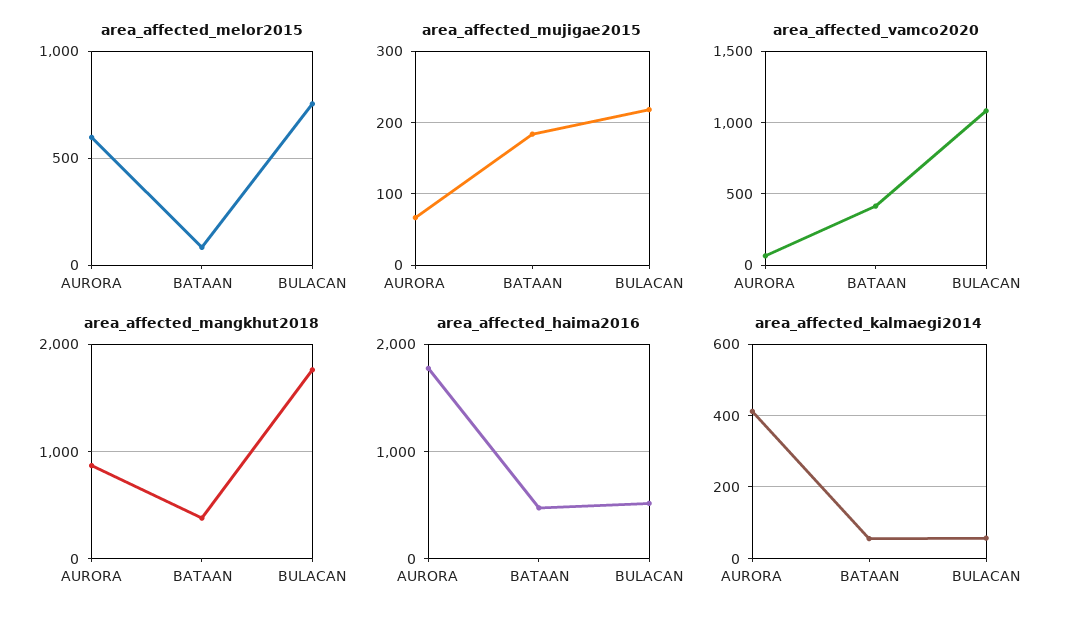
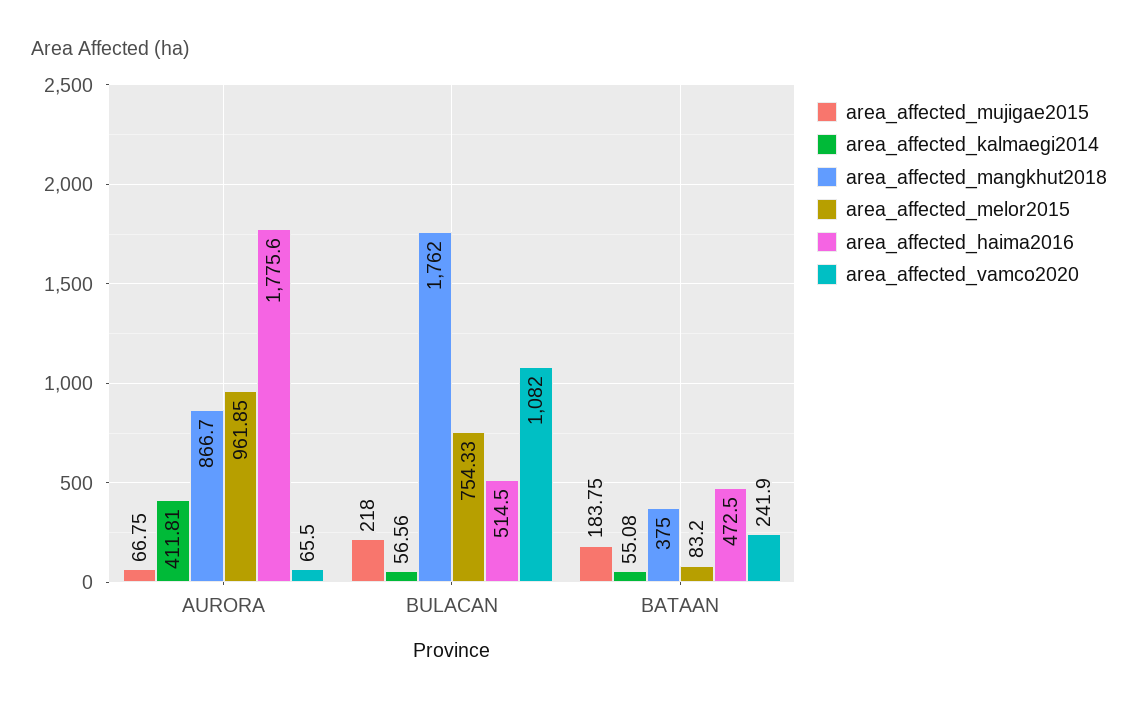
area_affected_melor2015, AURORA: 600 -> 961.85
area_affected_vamco2020, BATAAN: 400 -> 241.9

